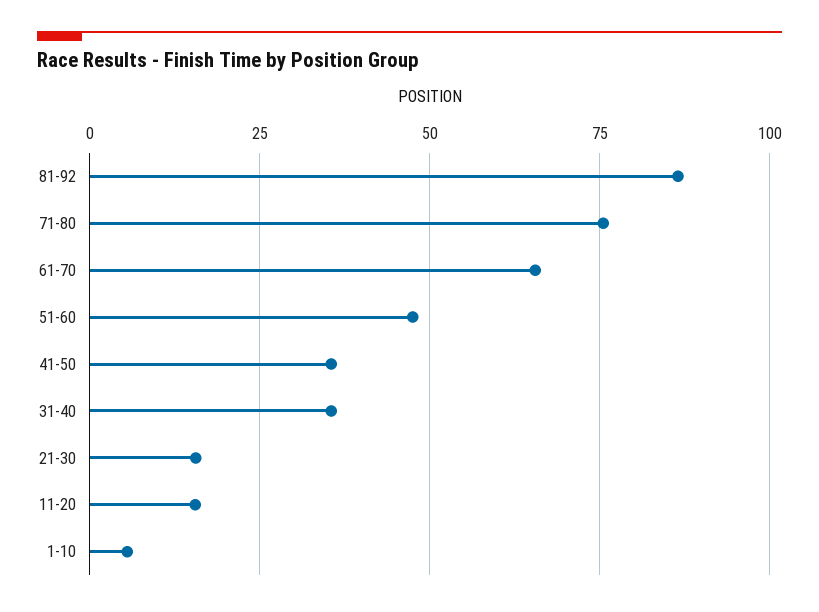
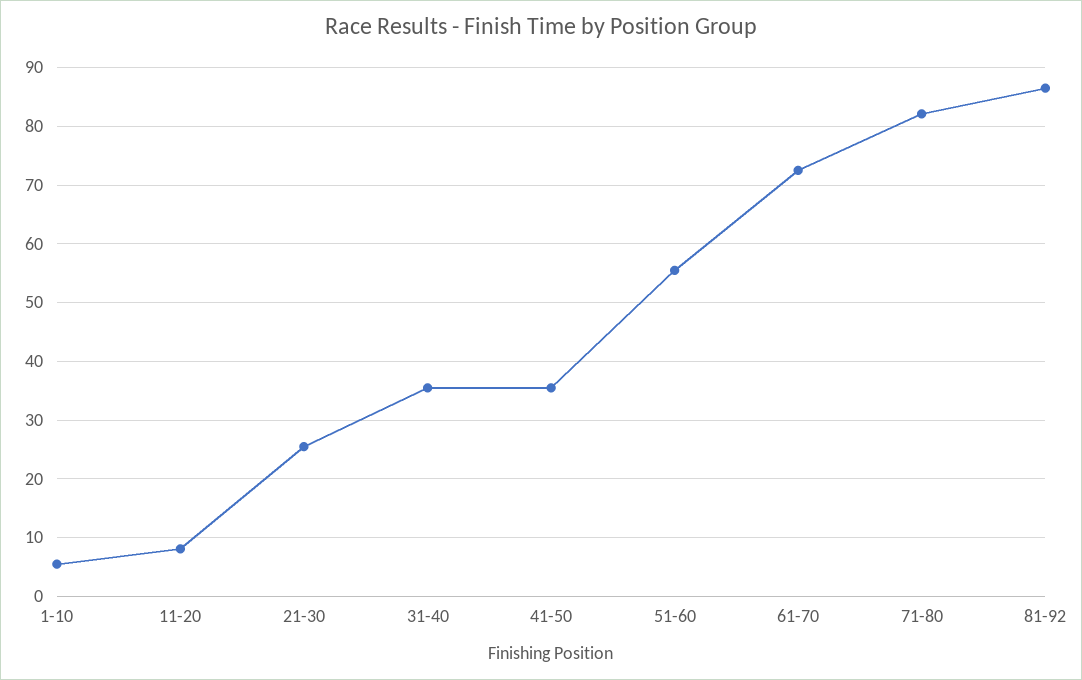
71-80: 75 -> 82
61-70: 65 -> 72
51-60: 47.5 -> 56
21-30: 15 -> 26
11-20: 15 -> 8

